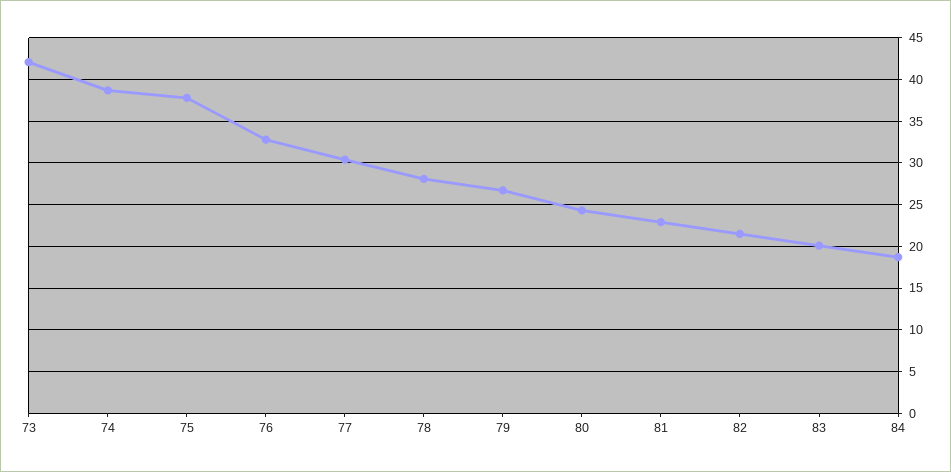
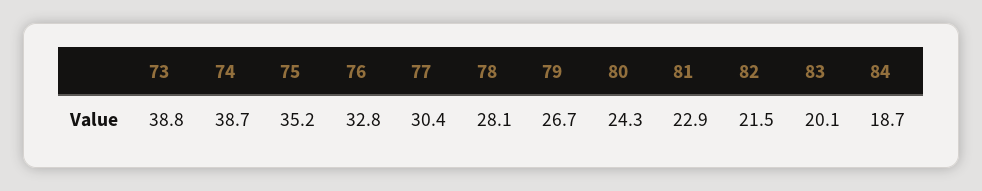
73: 42 -> 38.8
75: 38 -> 35.2

